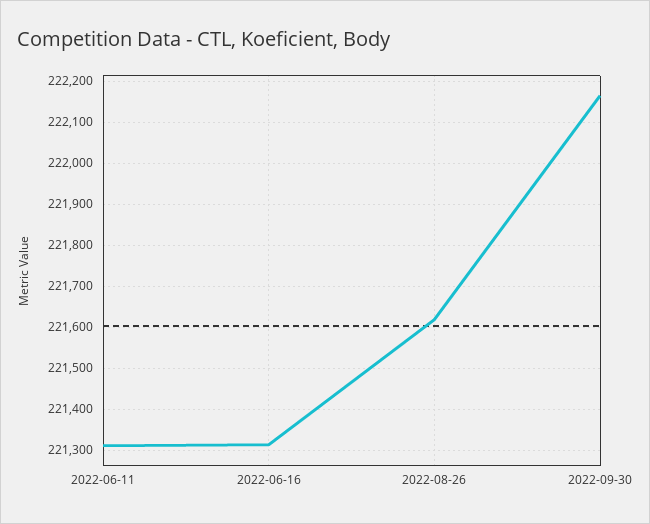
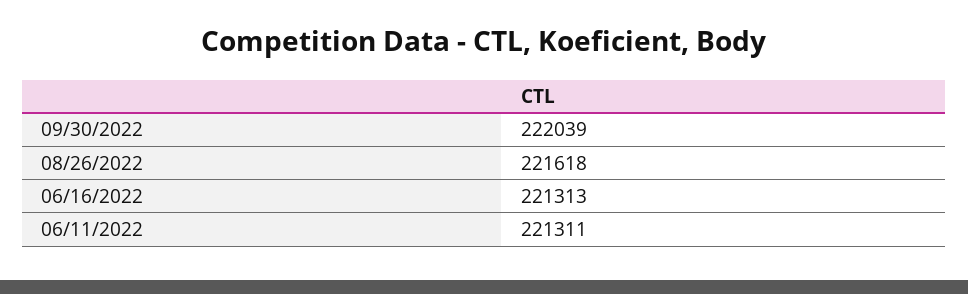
2022-09-30: 222160 -> 222039

